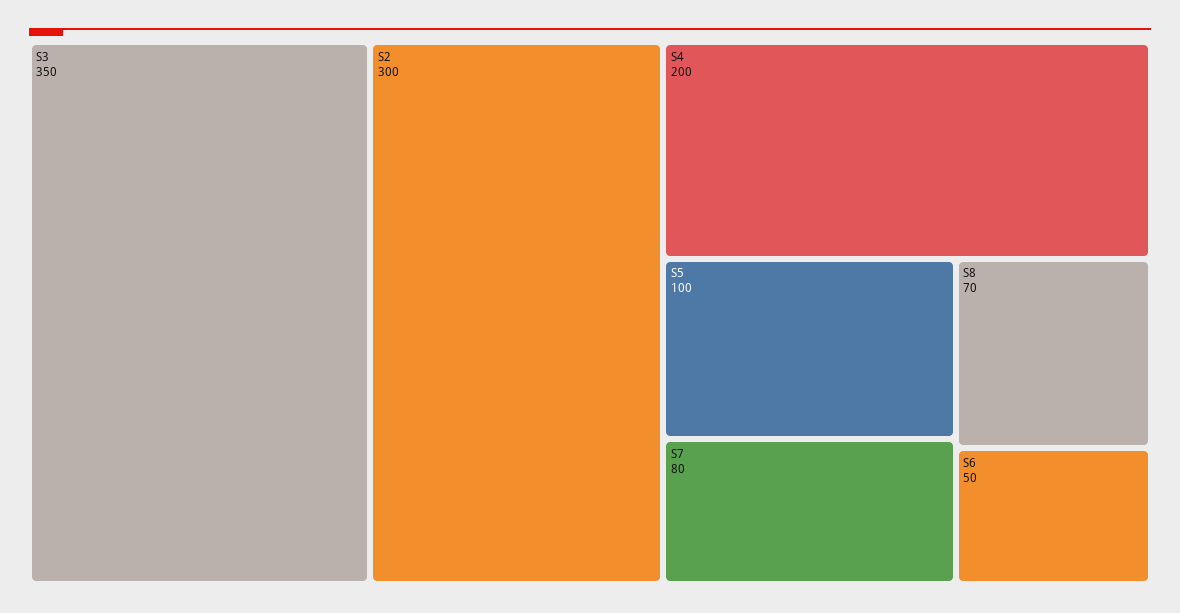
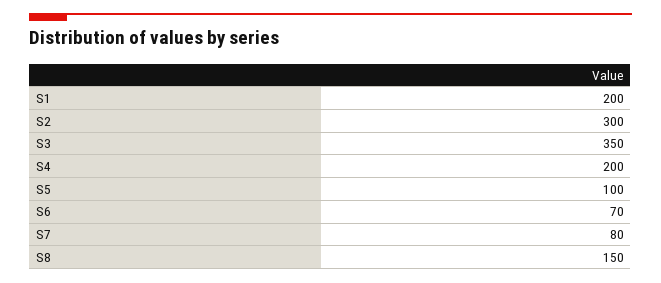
S8: 70 -> 150
S6: 50 -> 70
S1: none -> 200

